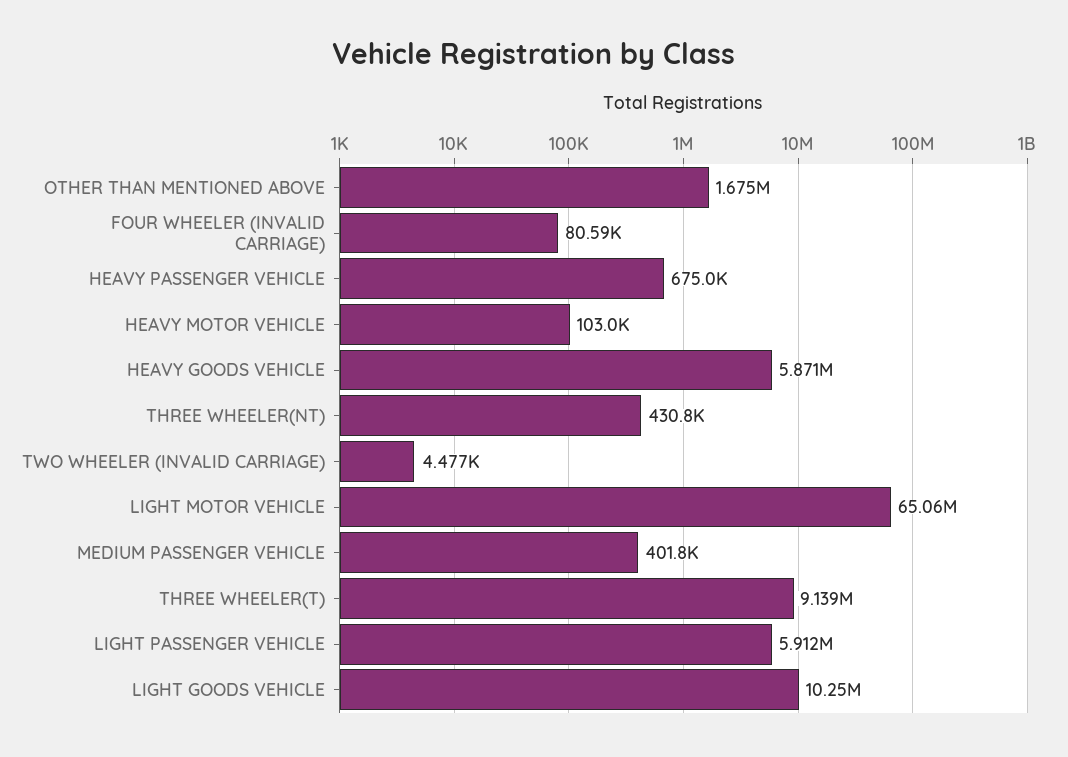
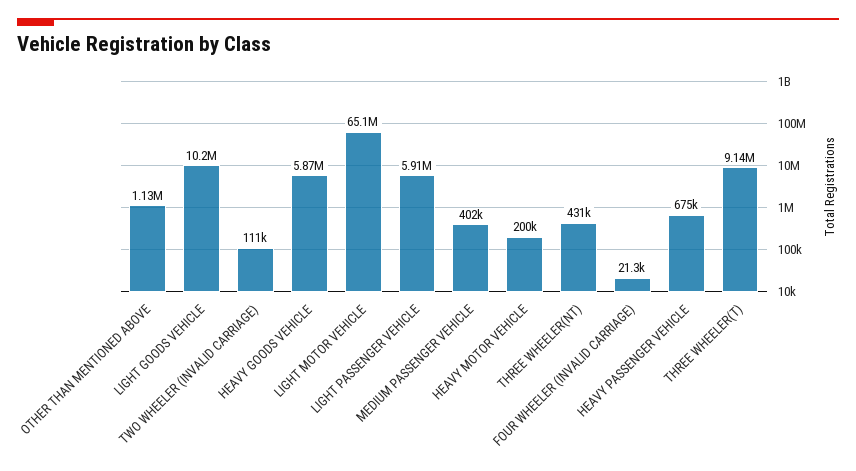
OTHER THAN MENTIONED ABOVE: 1675000 -> 1130000
FOUR WHEELER (INVALID CARRIAGE): 80590 -> 21300
HEAVY MOTOR VEHICLE: 103000 -> 200000
TWO WHEELER (INVALID CARRIAGE): 4477 -> 111000

